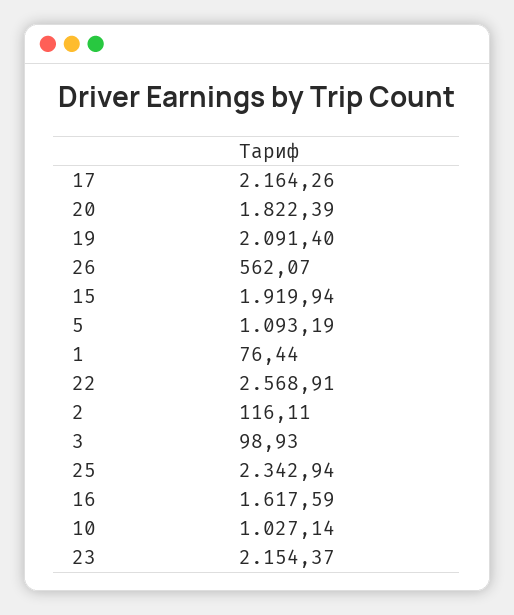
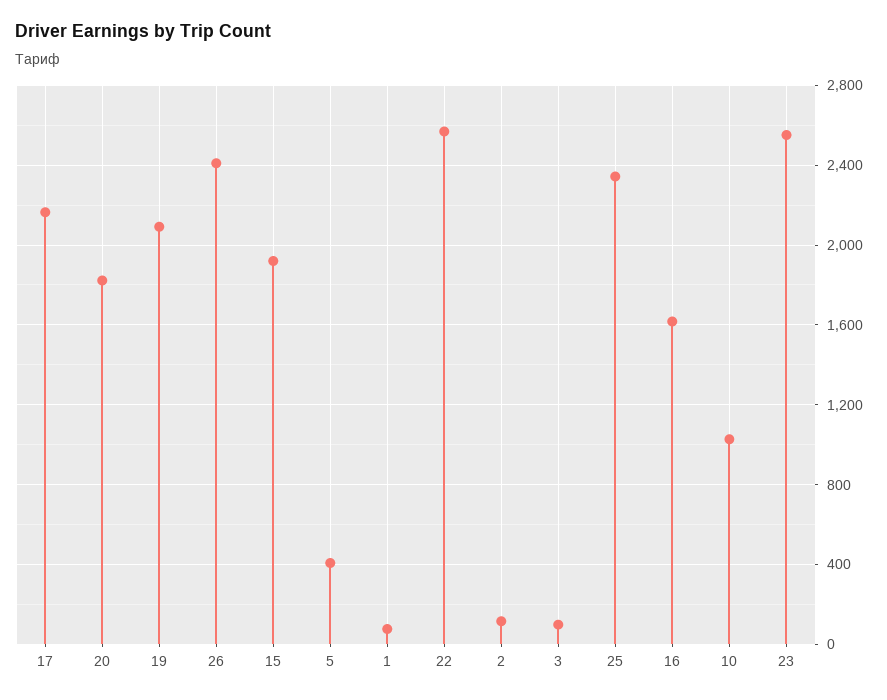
26: 562.07 -> 2400
5: 1093.19 -> 400
23: 2154.37 -> 2550

